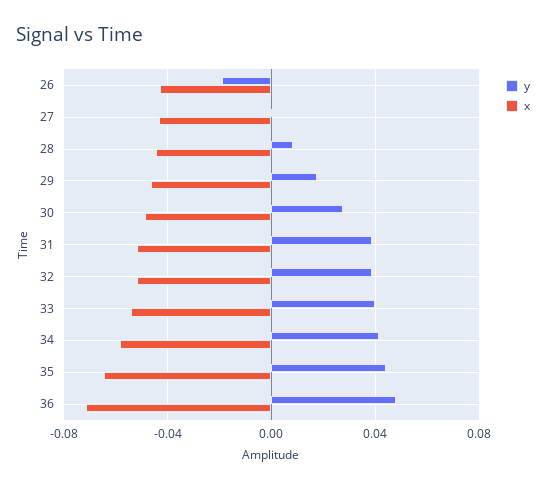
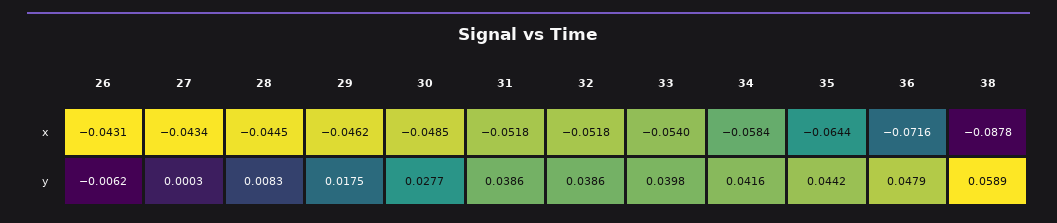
y, 26: -0.02 -> -0.0062
x, 38: none -> -0.0878
y, 38: none -> 0.0589

